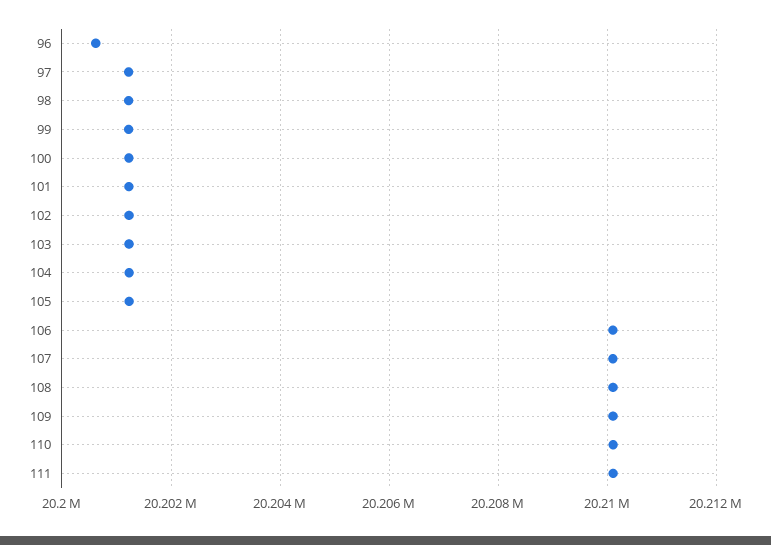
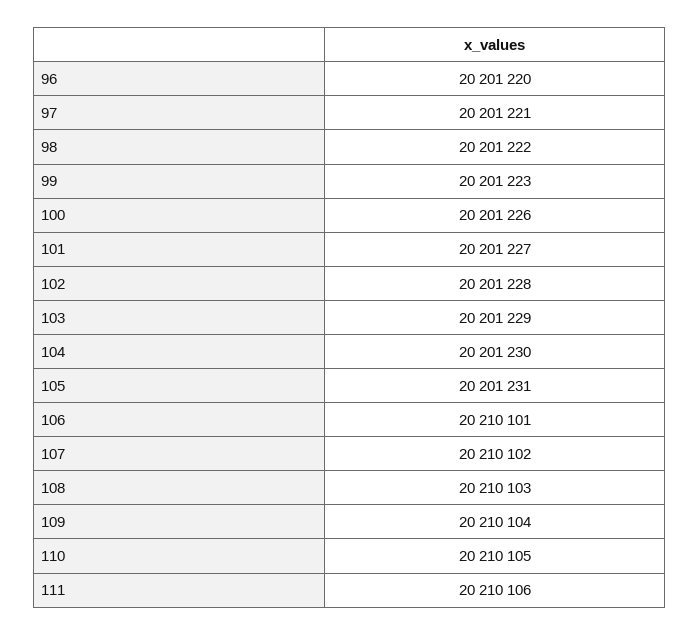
96: 20200600 -> 20201220

